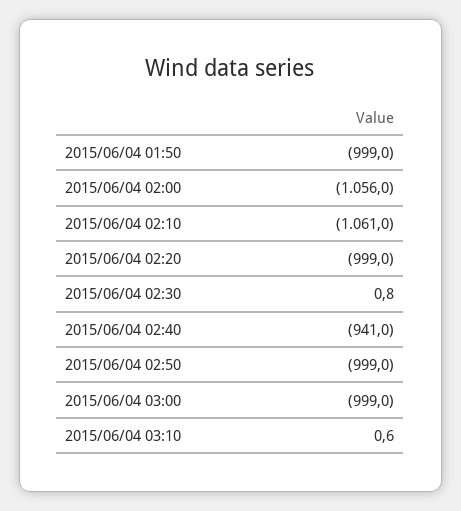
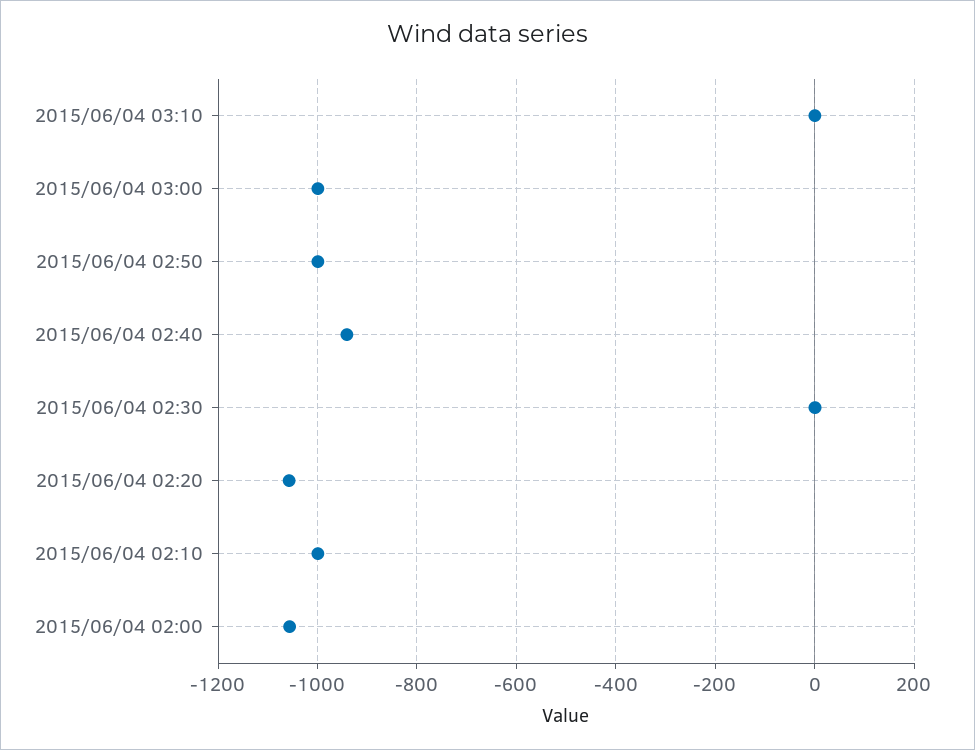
2015/06/04 01:50: -999 -> none
2015/06/04 02:10: -1061 -> -1000
2015/06/04 02:20: -999 -> -1060

